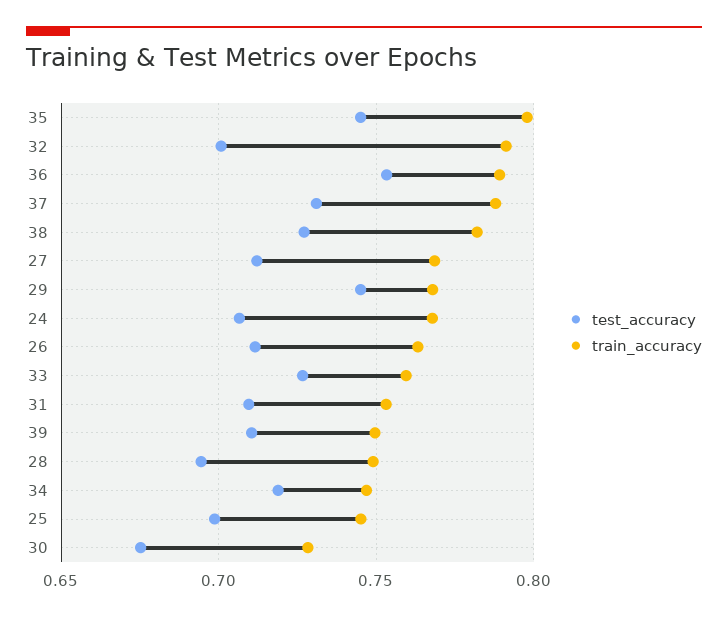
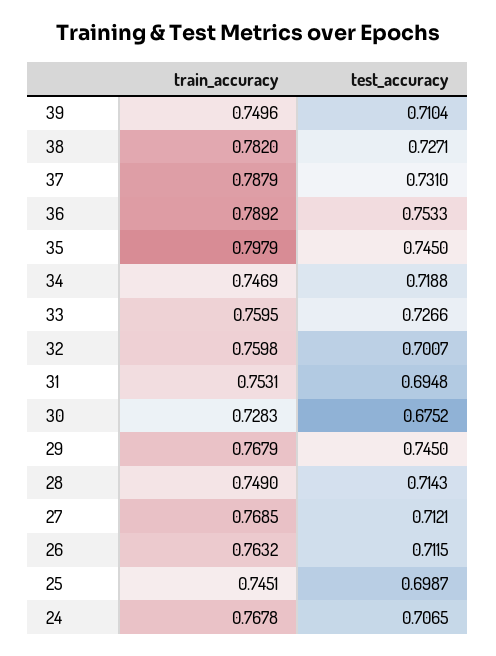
train_accuracy, 32: 0.79 -> 0.7598
test_accuracy, 31: 0.71 -> 0.6948
test_accuracy, 28: 0.695 -> 0.7143

